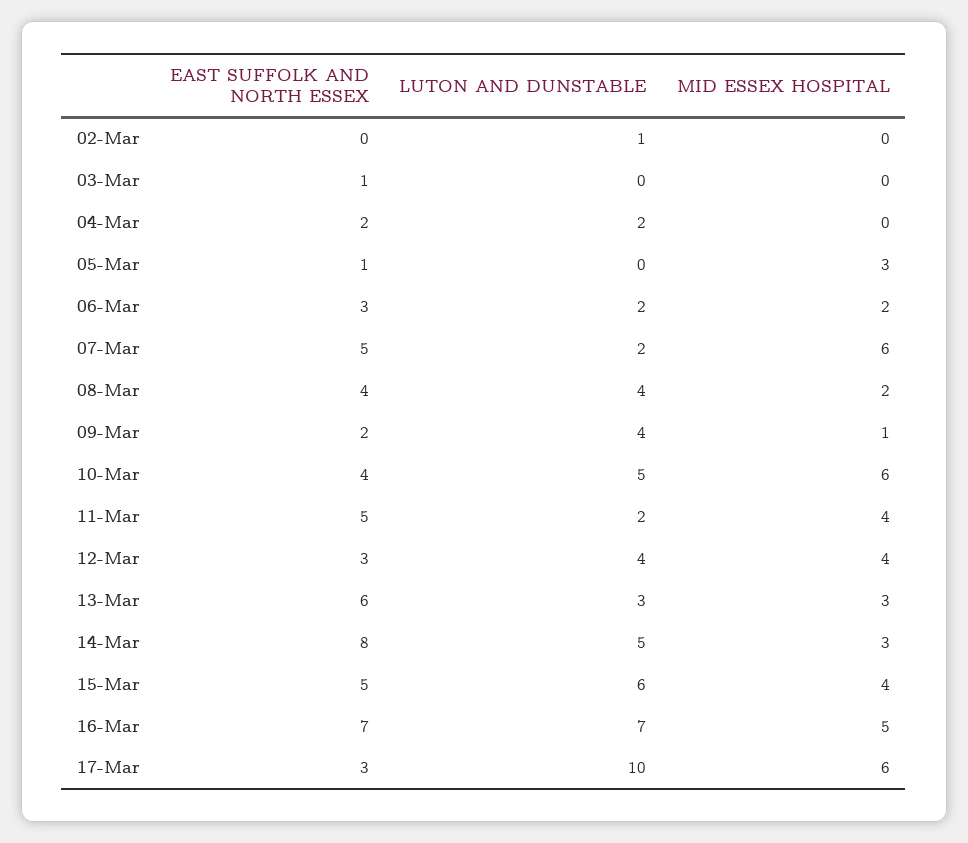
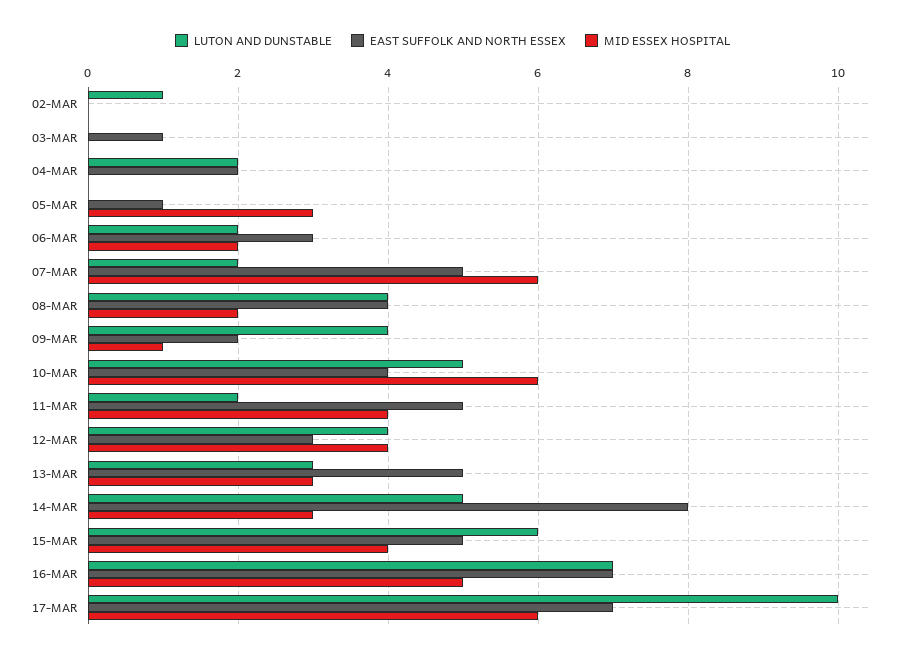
EAST SUFFOLK AND NORTH ESSEX, 13-Mar: 6 -> 5
EAST SUFFOLK AND NORTH ESSEX, 17-Mar: 3 -> 7

